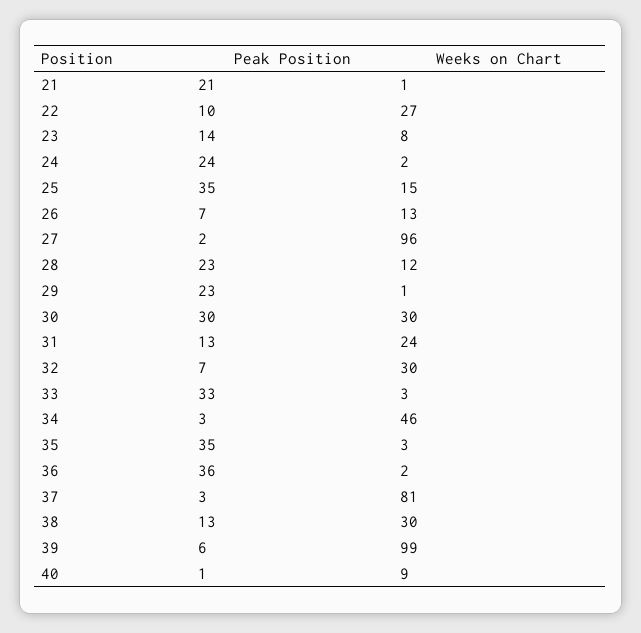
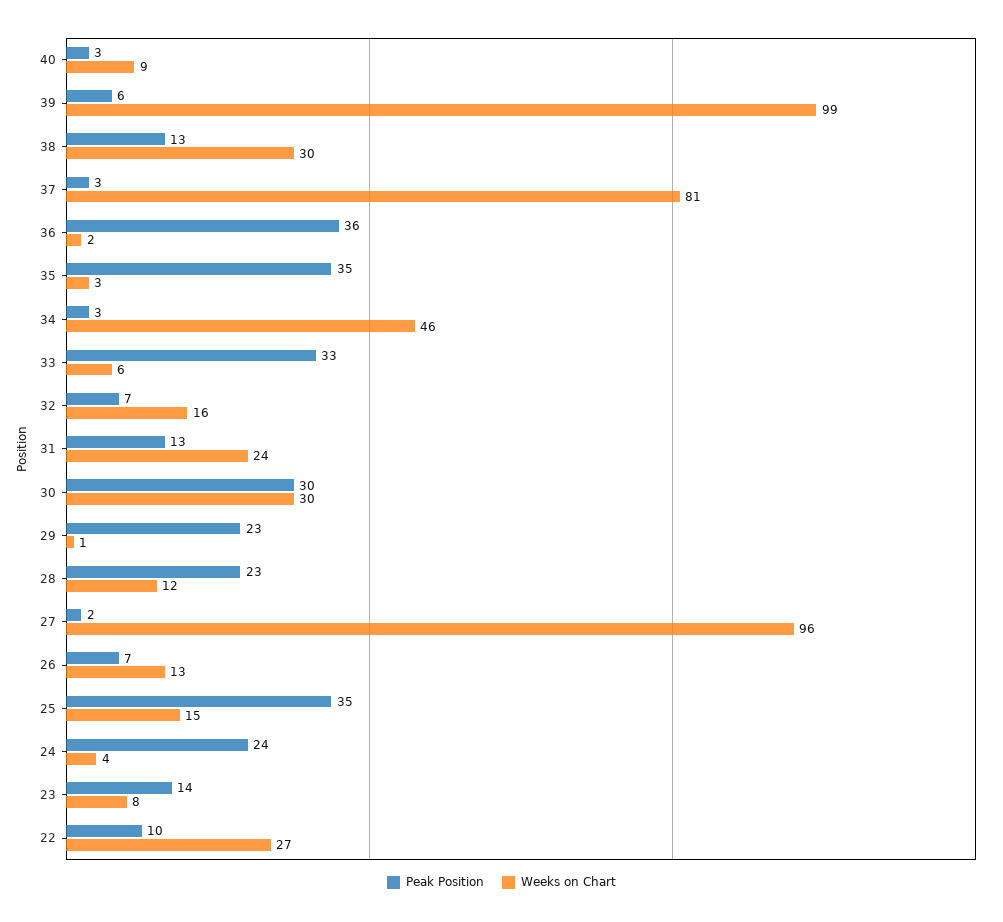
Peak Position, 21: 21 -> none
Weeks on Chart, 21: 1 -> none
Weeks on Chart, 24: 2 -> 4
Weeks on Chart, 32: 30 -> 16
Weeks on Chart, 33: 3 -> 6
Peak Position, 40: 1 -> 3

